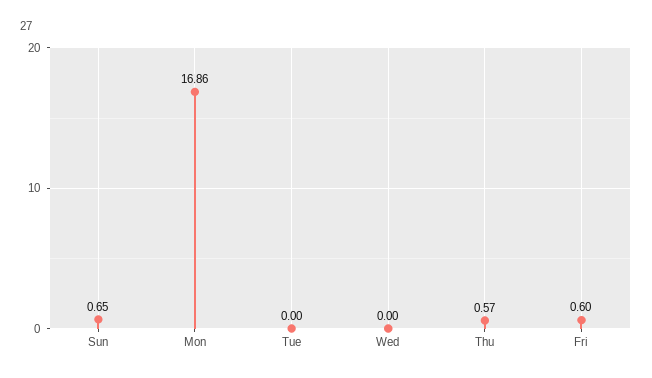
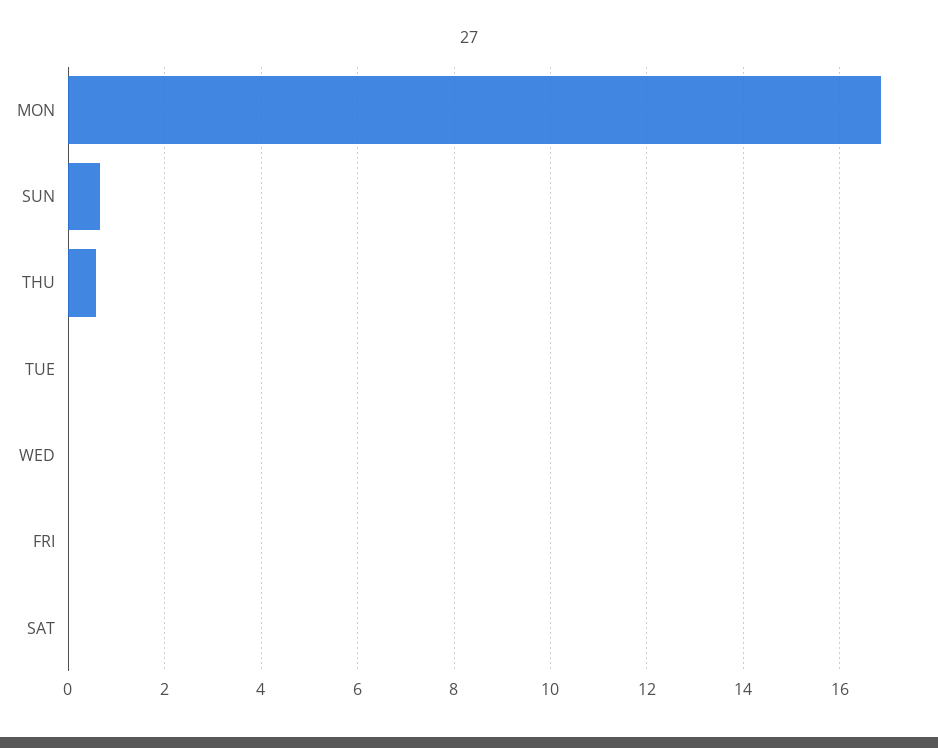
Fri: 0.6 -> 0
SAT: none -> 0

